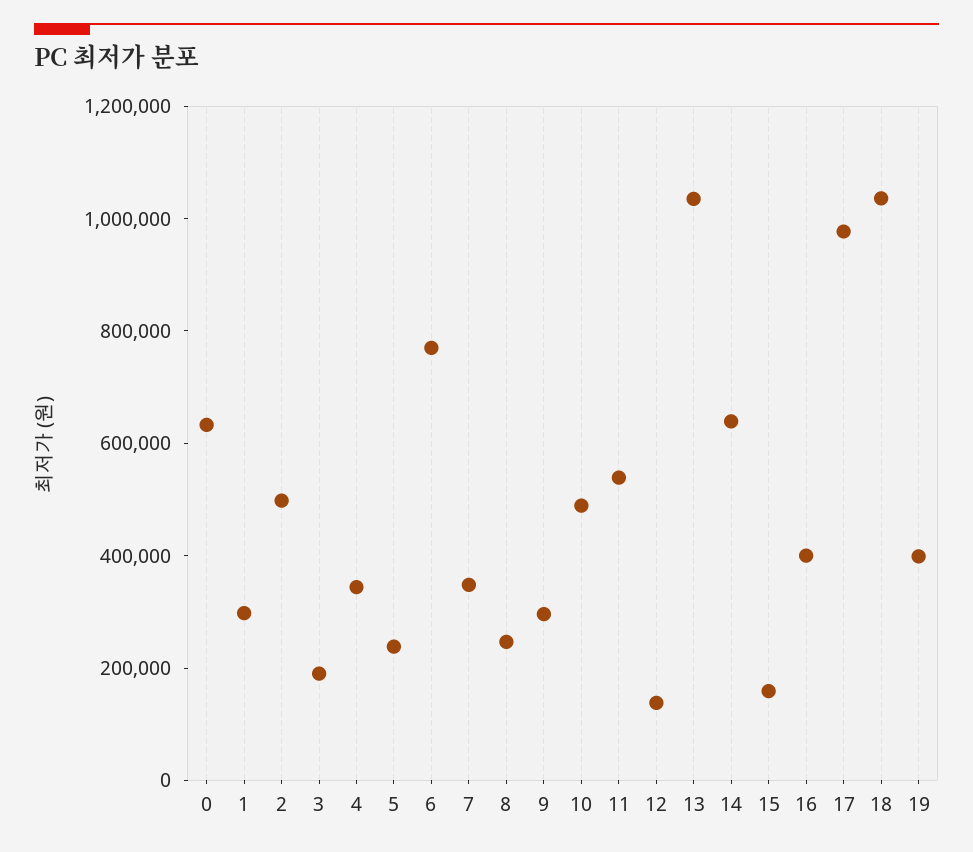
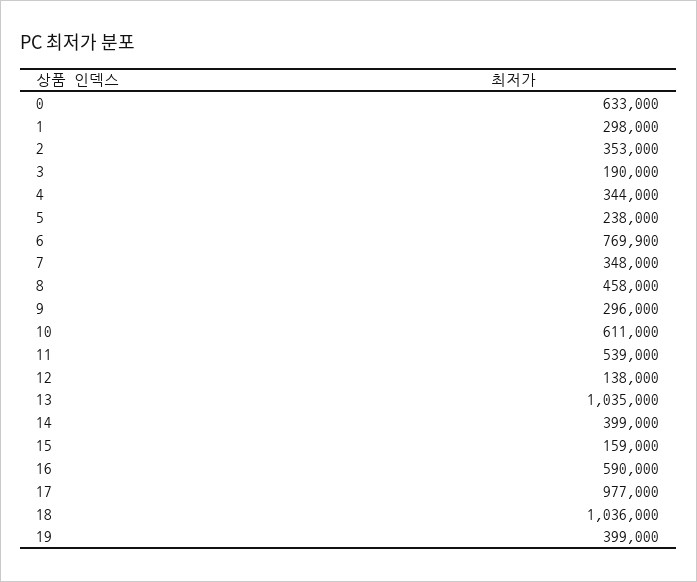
2: 500000 -> 353000
8: 250000 -> 458000
10: 500000 -> 611000
14: 650000 -> 399000
16: 400000 -> 590000

